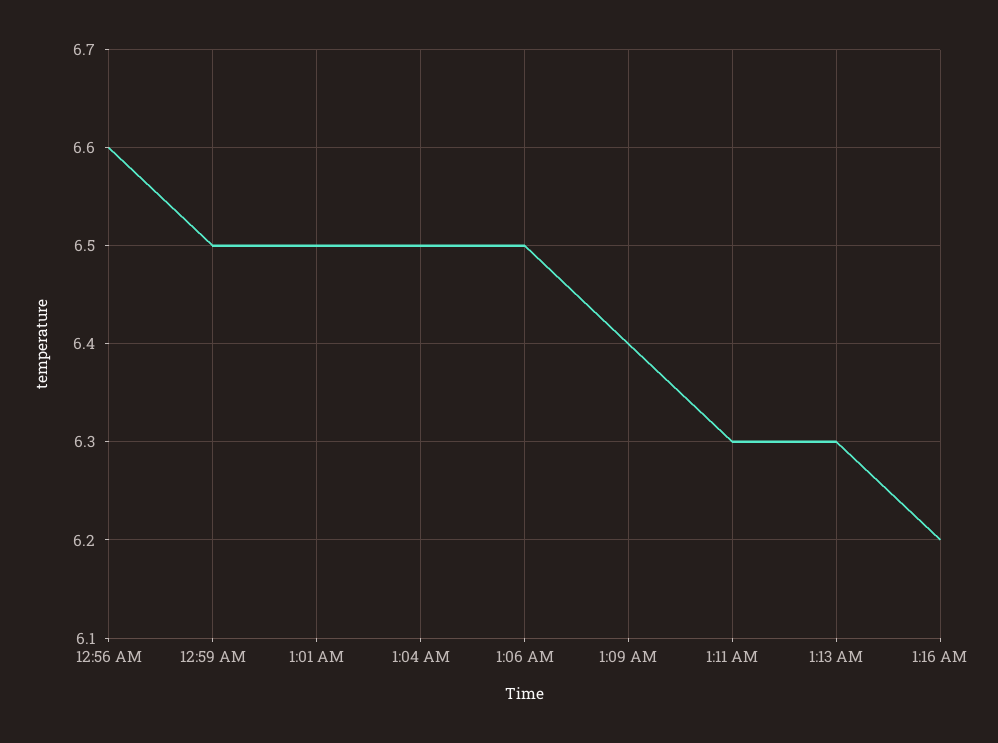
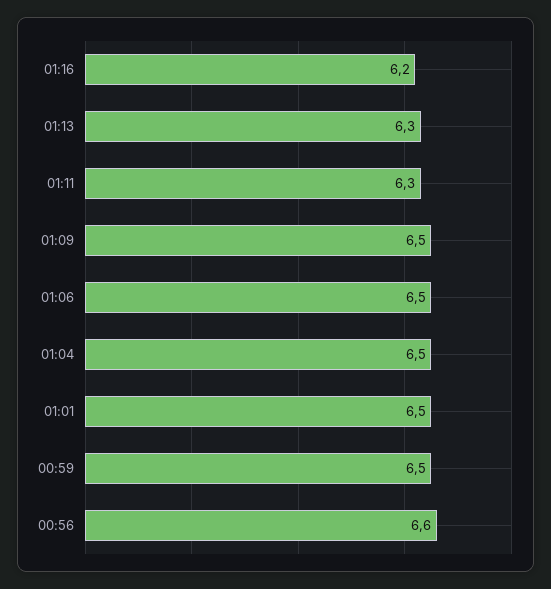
1:09 AM: 6.4 -> 6.5

